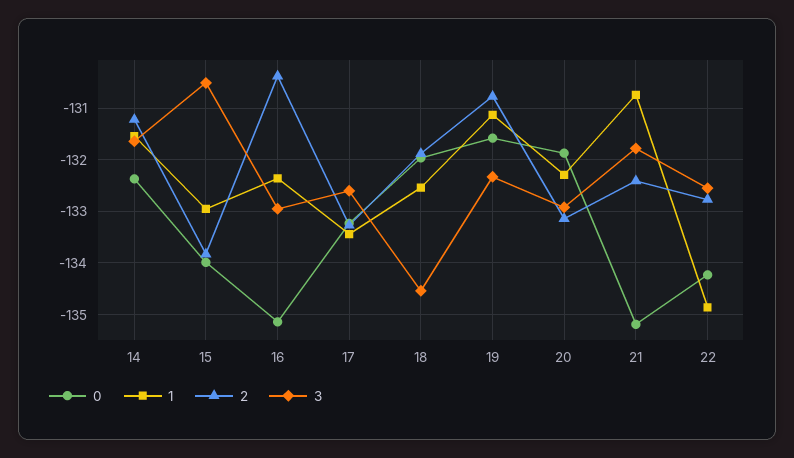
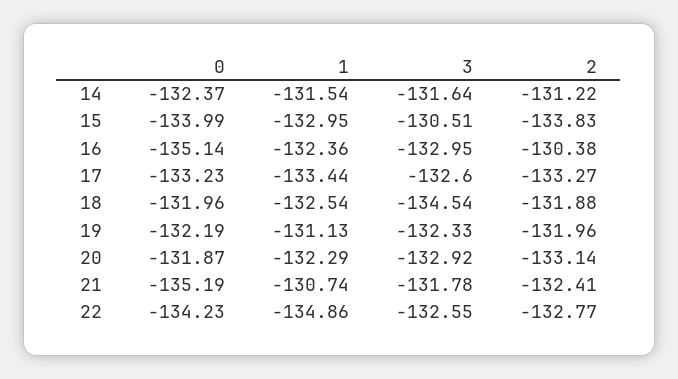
0, 19: -131.6 -> -132.19
2, 19: -130.8 -> -131.96

